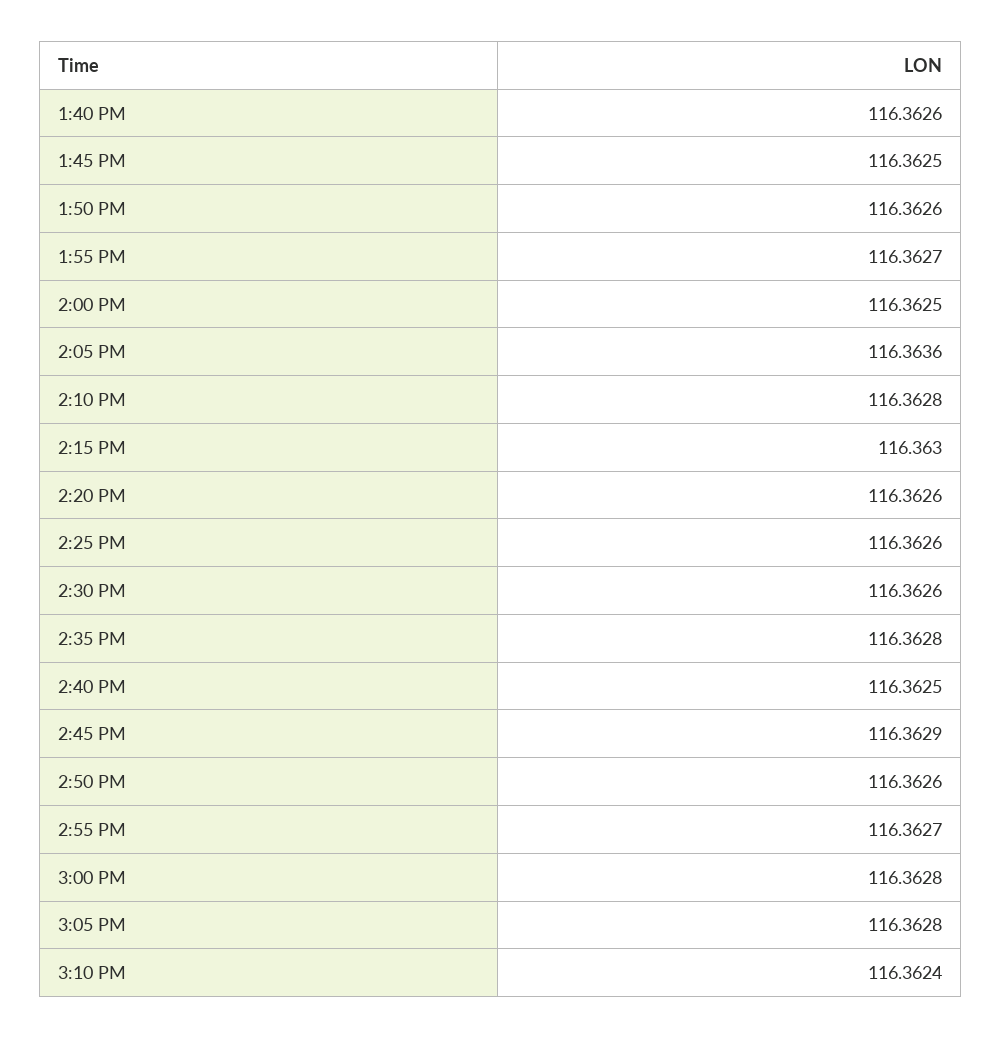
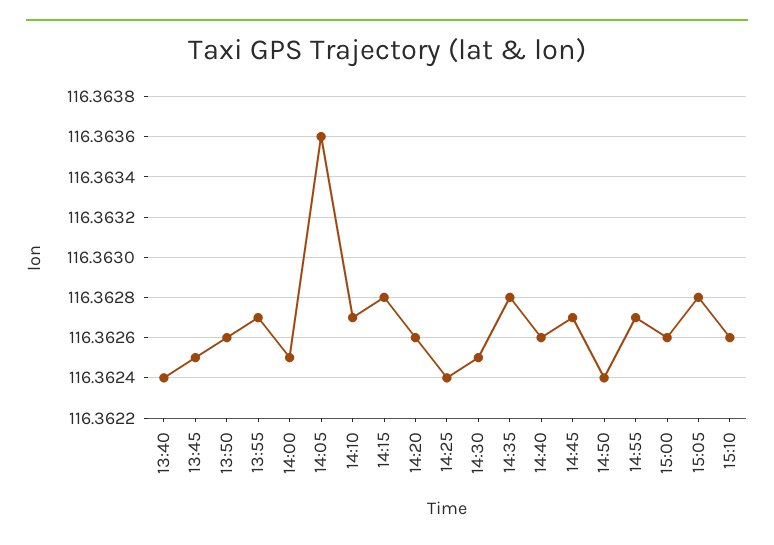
1:40 PM: 116.3626 -> 116.3624
2:10 PM: 116.3628 -> 116.3627
2:15 PM: 116.363 -> 116.3628
2:25 PM: 116.3626 -> 116.3624
2:30 PM: 116.3626 -> 116.3625
2:40 PM: 116.3625 -> 116.3626
2:45 PM: 116.3629 -> 116.3627
2:50 PM: 116.3626 -> 116.3624
3:00 PM: 116.3628 -> 116.3626
3:10 PM: 116.3624 -> 116.3626

